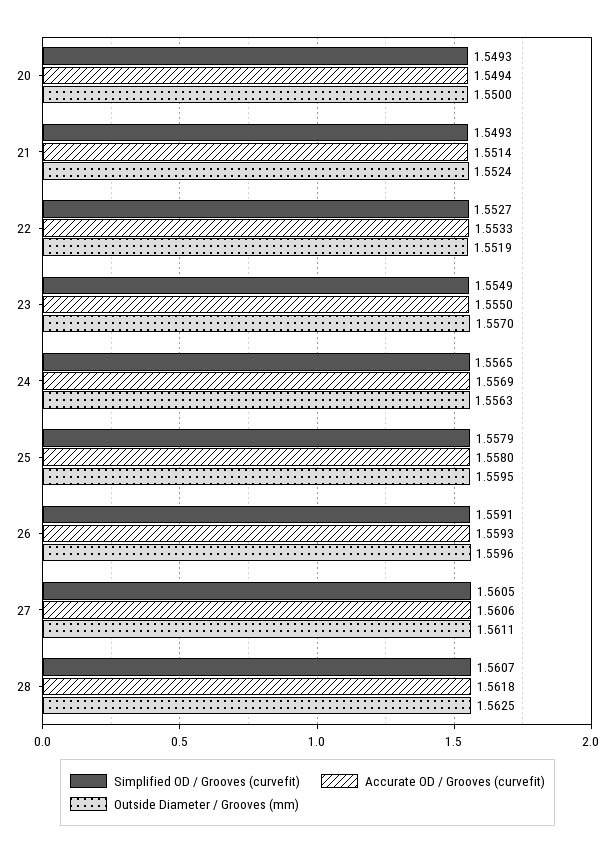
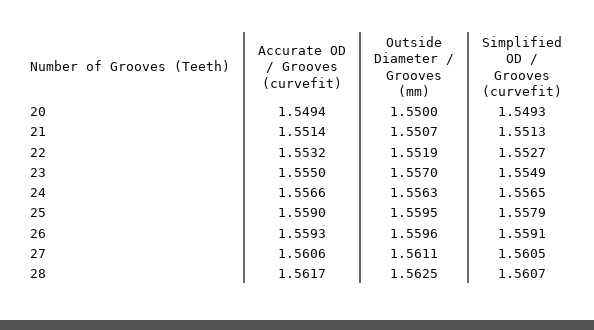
Simplified OD / Grooves (curvefit), 21: 1.5493 -> 1.5513
Outside Diameter / Grooves (mm), 21: 1.5524 -> 1.5507
Accurate OD / Grooves (curvefit), 22: 1.5533 -> 1.5532
Accurate OD / Grooves (curvefit), 24: 1.5569 -> 1.5566
Accurate OD / Grooves (curvefit), 25: 1.558 -> 1.559
Accurate OD / Grooves (curvefit), 28: 1.5618 -> 1.5617

